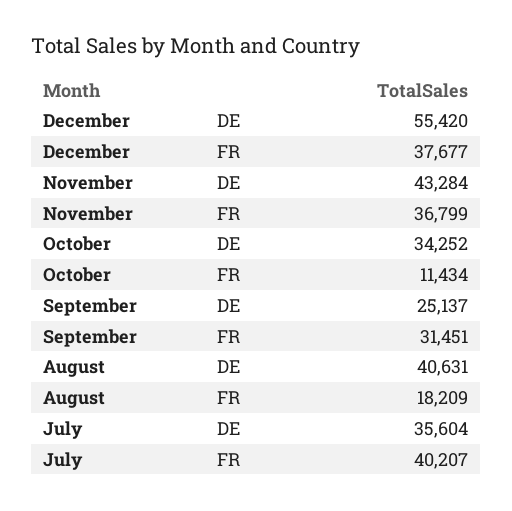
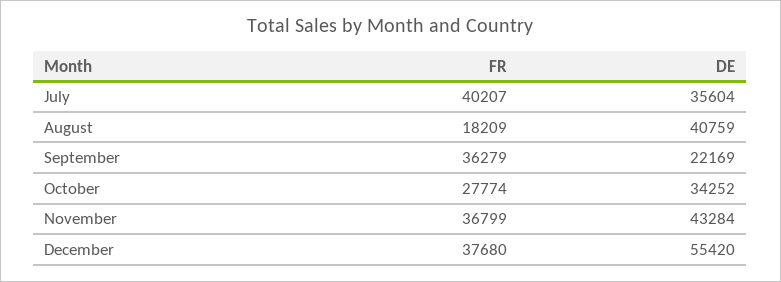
December, FR: 37677 -> 37680
October, FR: 11434 -> 27774
September, DE: 25137 -> 22169
September, FR: 31451 -> 36279
August, DE: 40631 -> 40759

